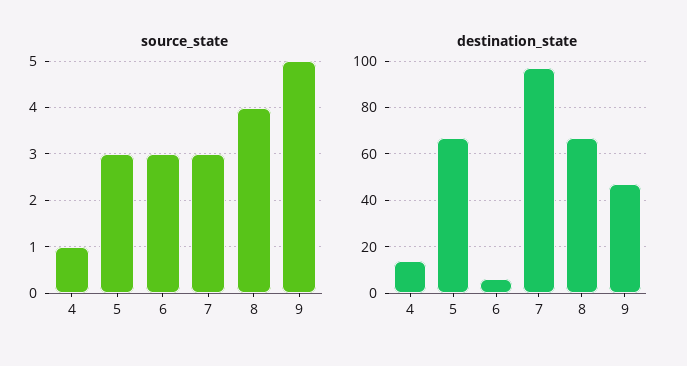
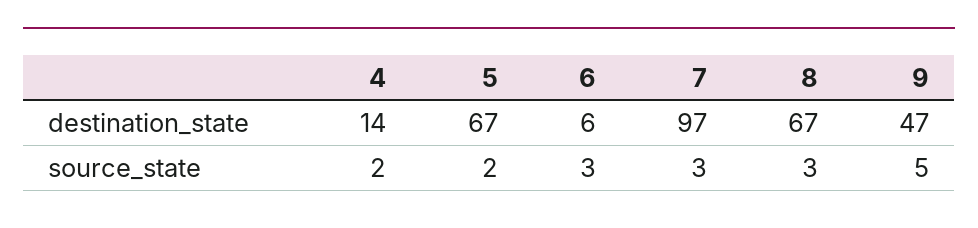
source_state, 4: 1 -> 2
source_state, 5: 3 -> 2
source_state, 8: 4 -> 3

